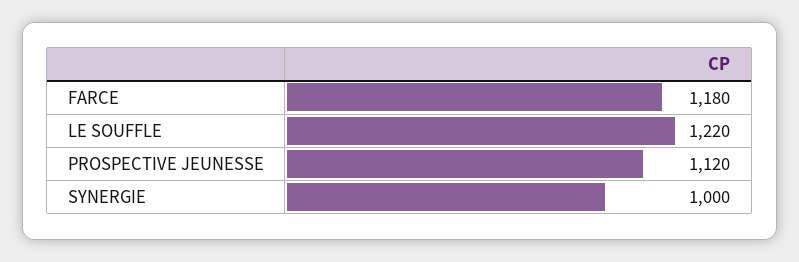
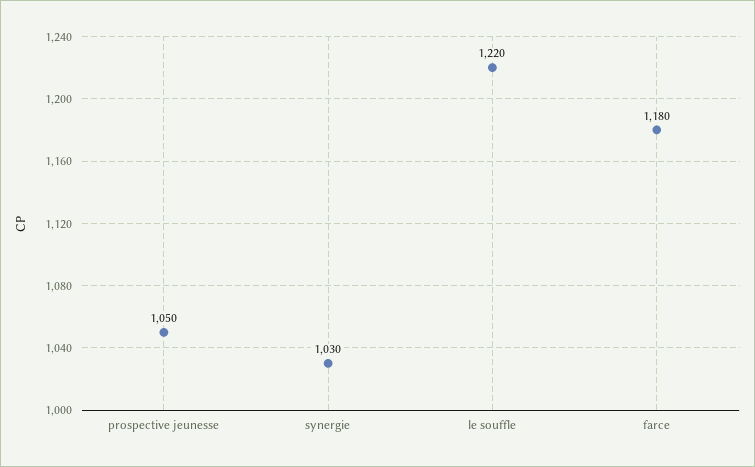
PROSPECTIVE JEUNESSE: 1120 -> 1050
SYNERGIE: 1000 -> 1030

